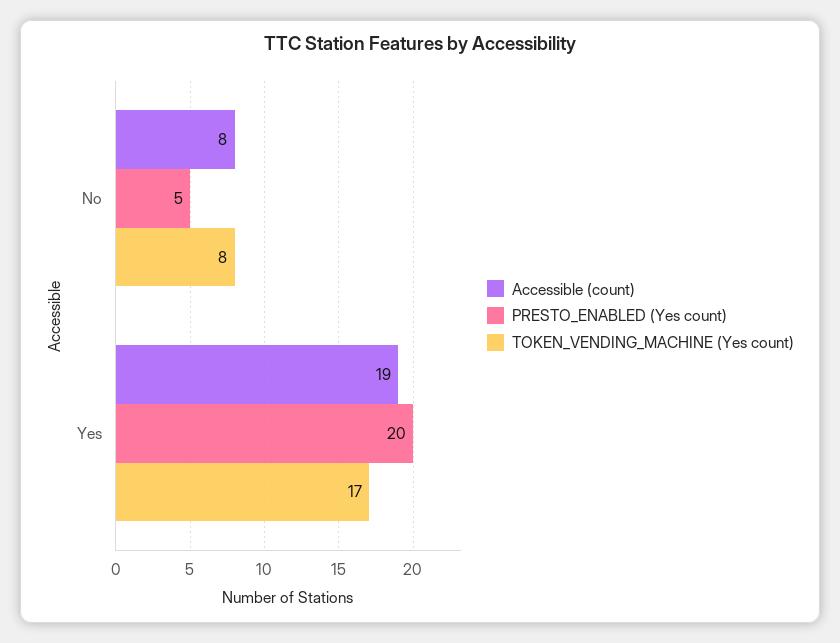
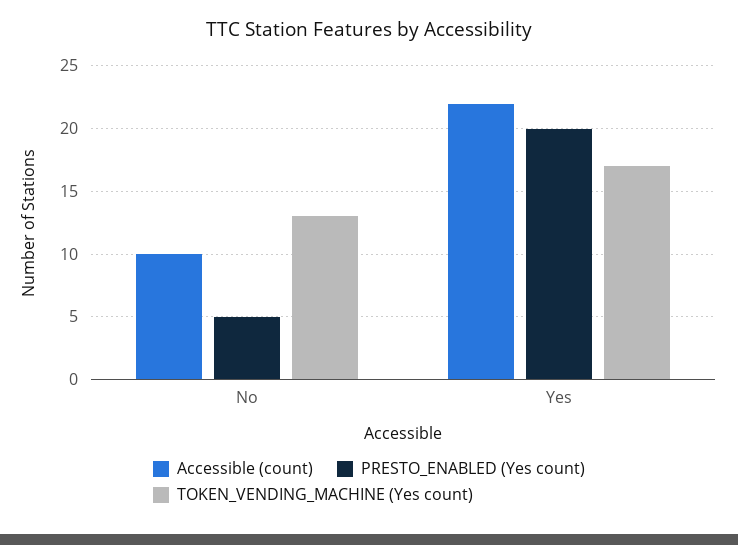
Accessible (count), No: 8 -> 10
TOKEN_VENDING_MACHINE (Yes count), No: 8 -> 13
Accessible (count), Yes: 19 -> 22

